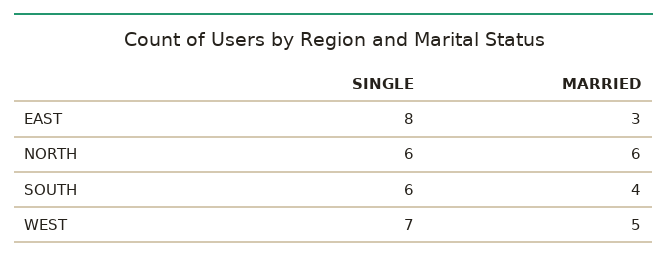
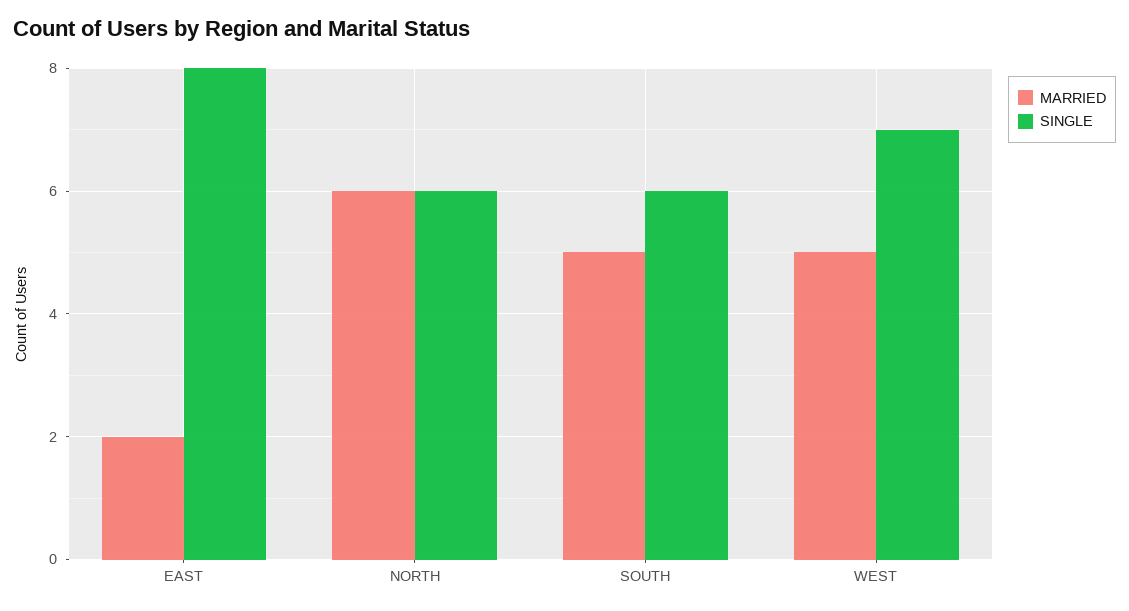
MARRIED, EAST: 3 -> 2
MARRIED, SOUTH: 4 -> 5

